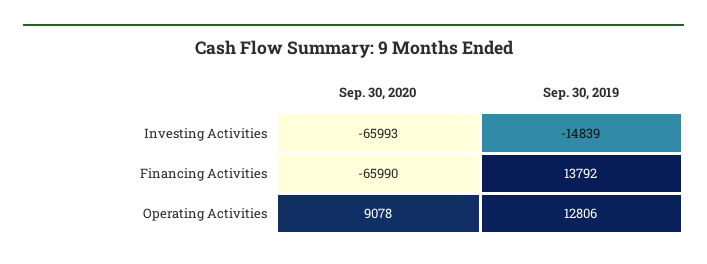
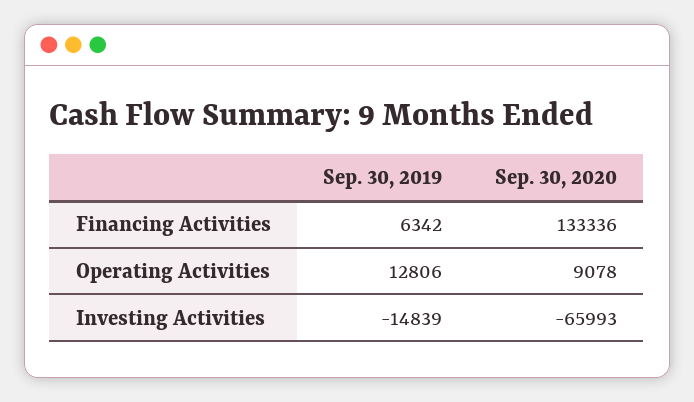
Sep. 30, 2020, Financing Activities: -65990 -> 133336
Sep. 30, 2019, Financing Activities: 13792 -> 6342

